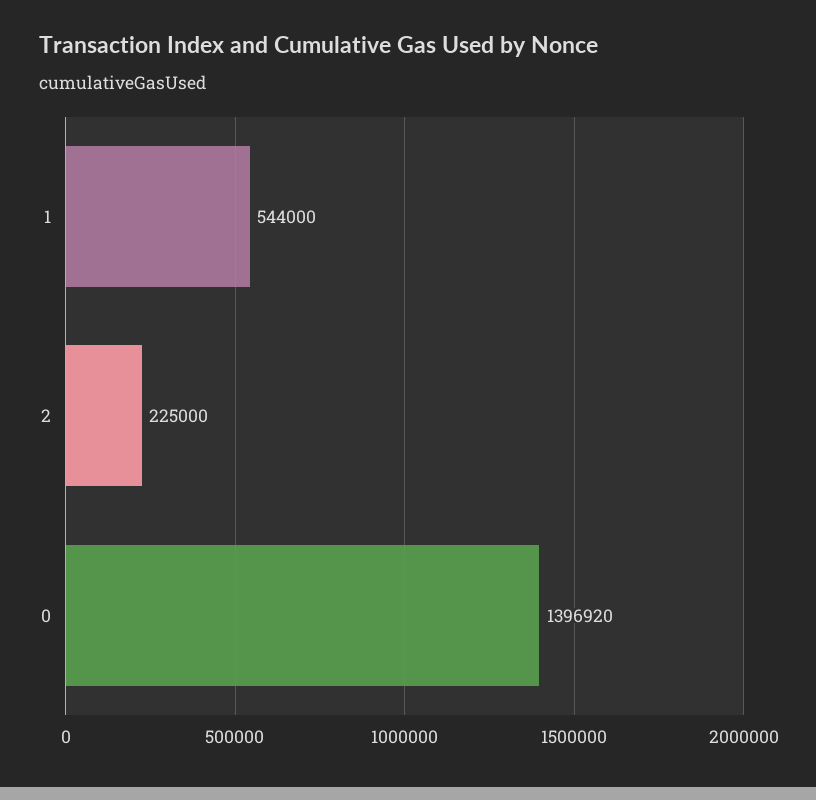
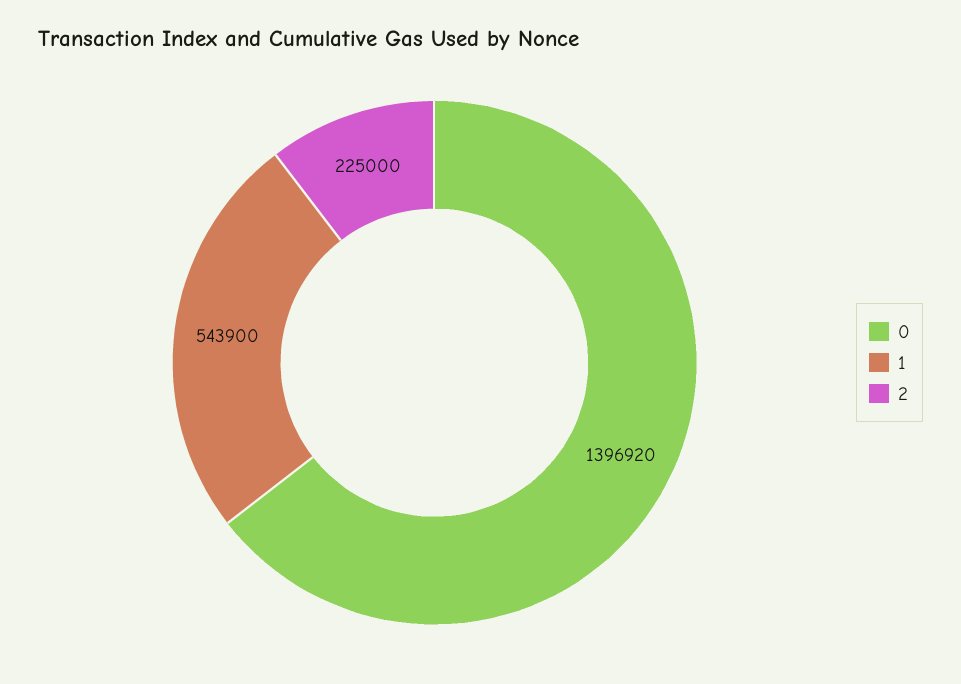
1: 544000 -> 543900

